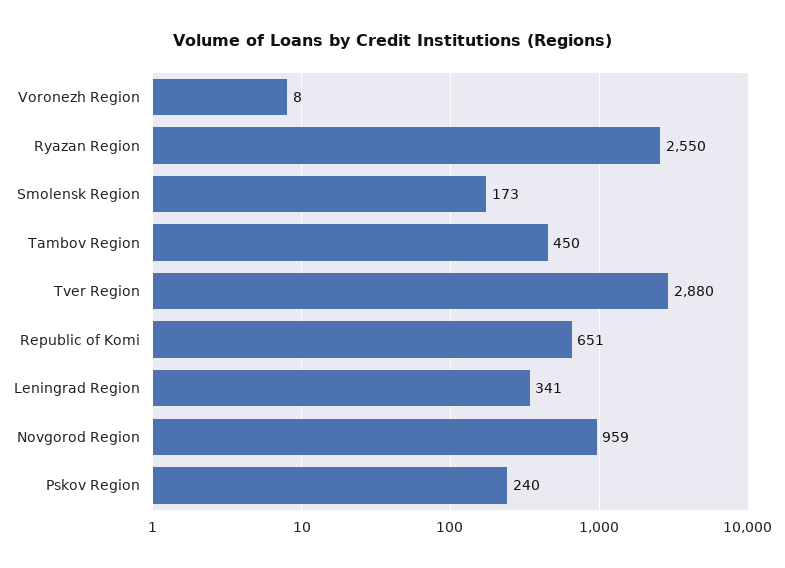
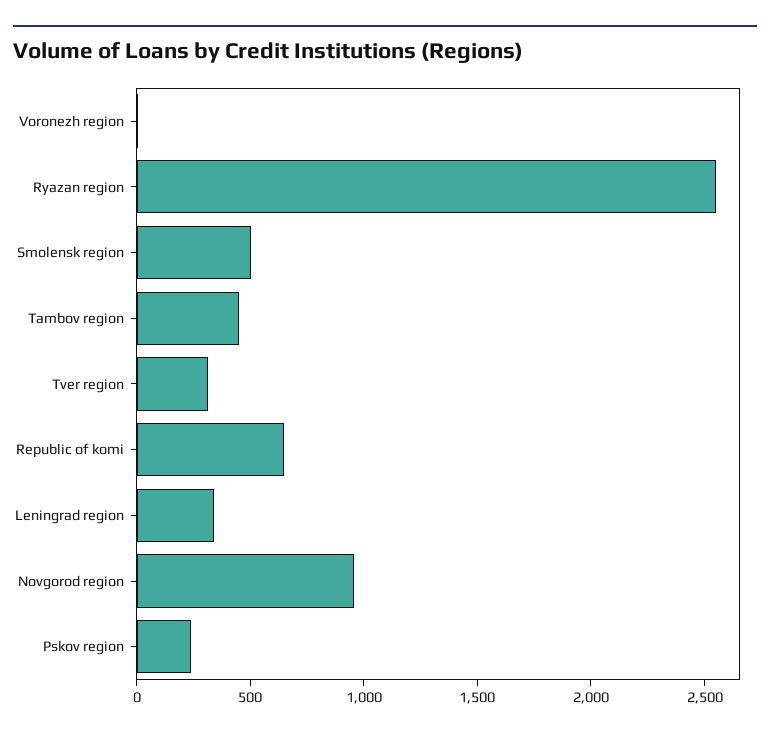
Smolensk Region: 173 -> 500
Tver Region: 2880 -> 300

